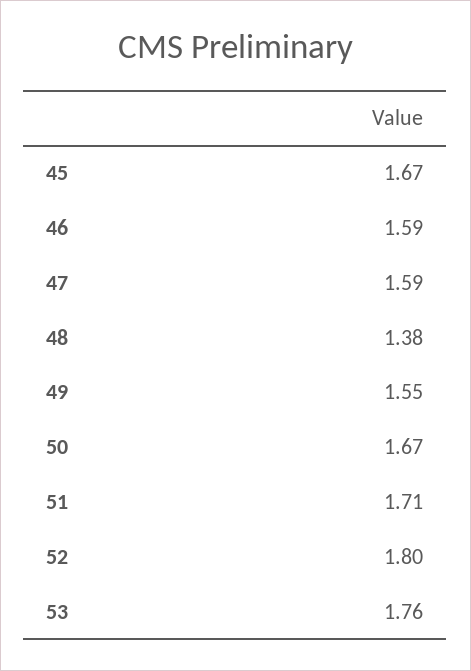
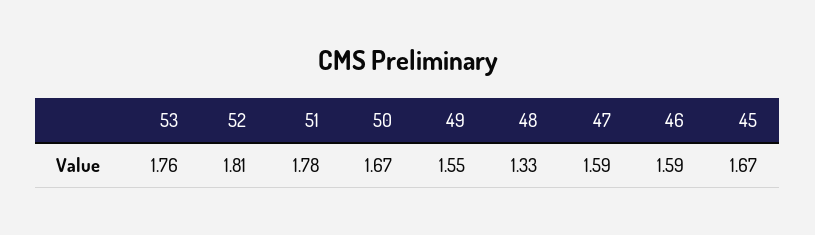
48: 1.38 -> 1.33
51: 1.71 -> 1.78
52: 1.8 -> 1.81

